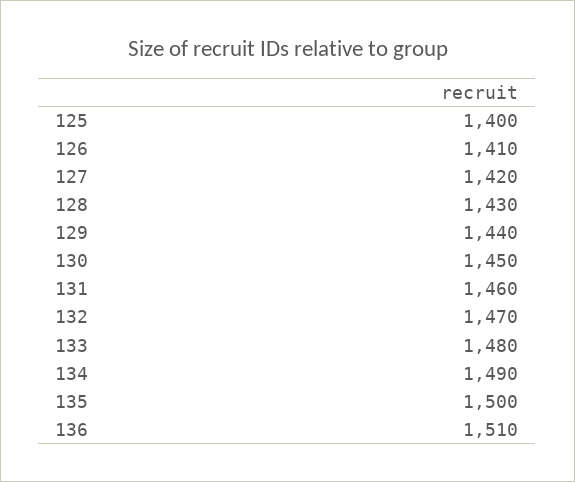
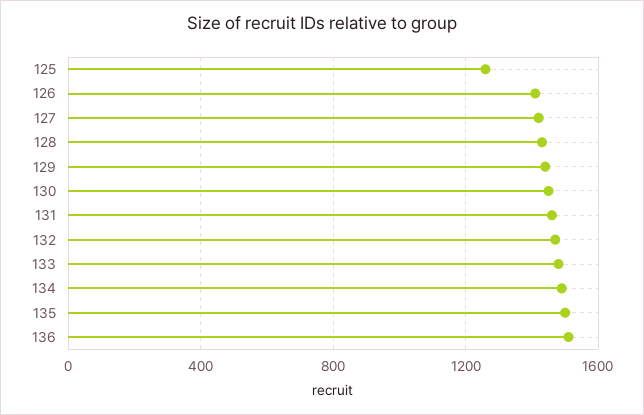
125: 1400 -> 1250

